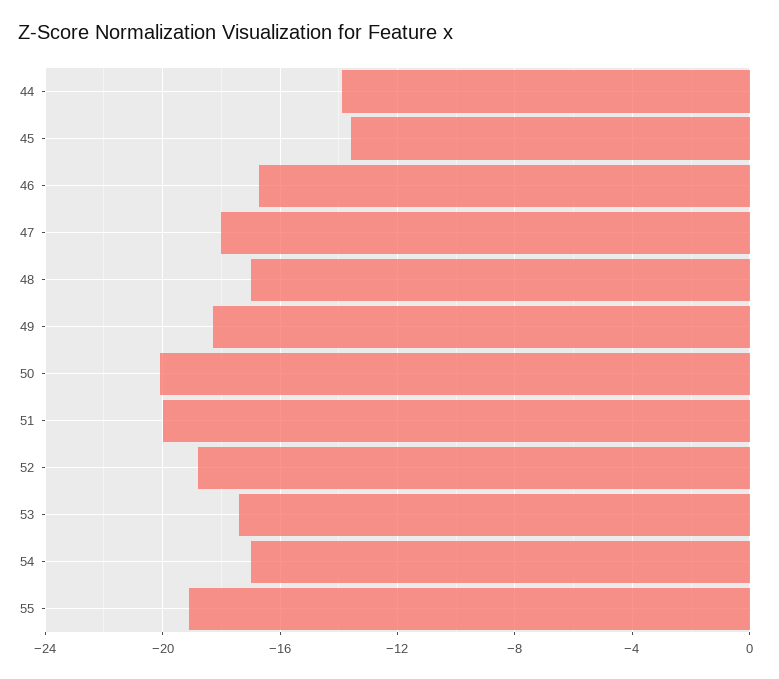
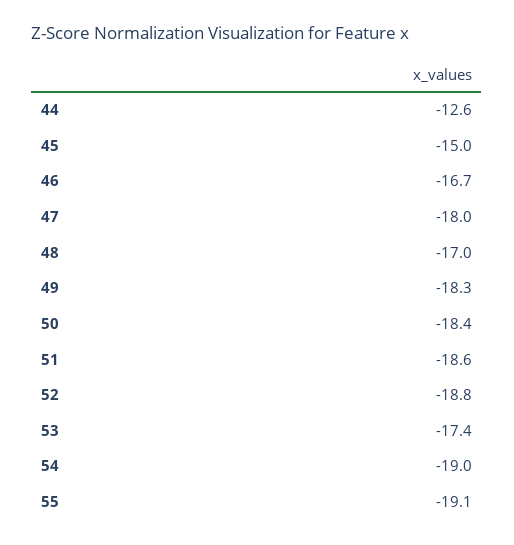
44: -14 -> -12.6
45: -13.5 -> -15
50: -20 -> -18.4
51: -20 -> -18.6
54: -17 -> -19

